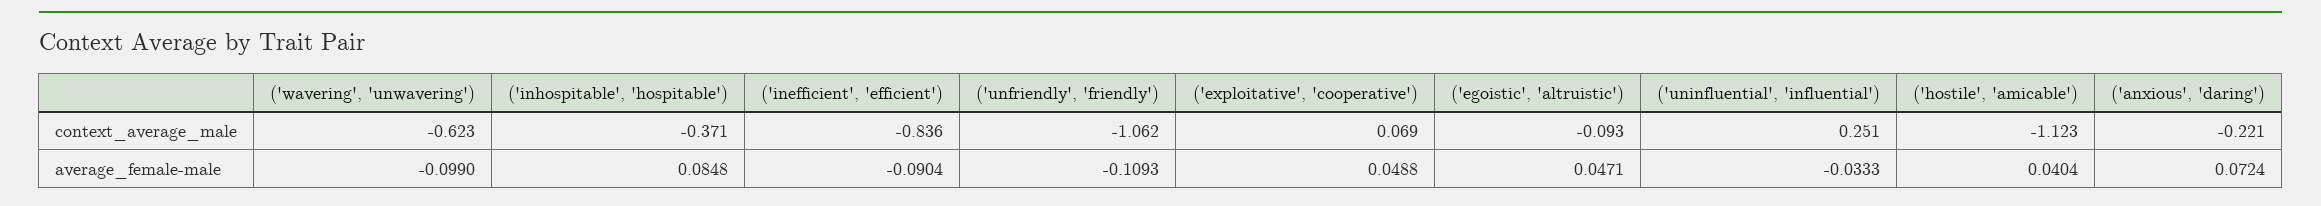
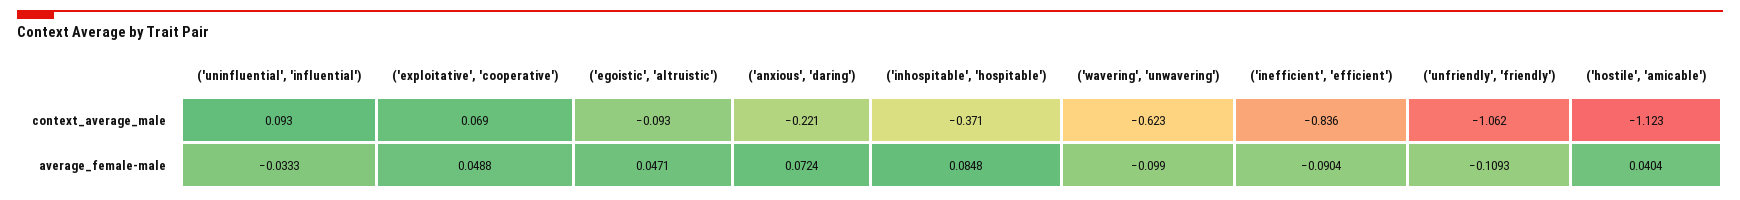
('uninfluential', 'influential'), context_average_male: 0.251 -> 0.093

